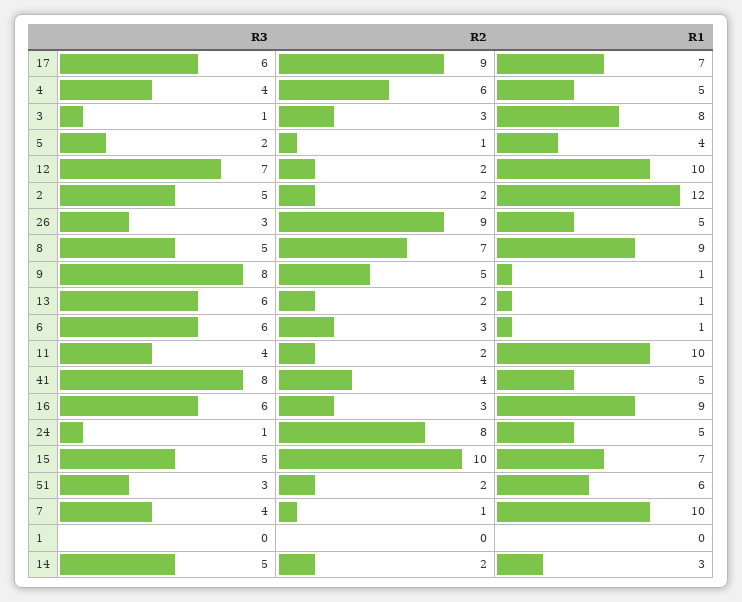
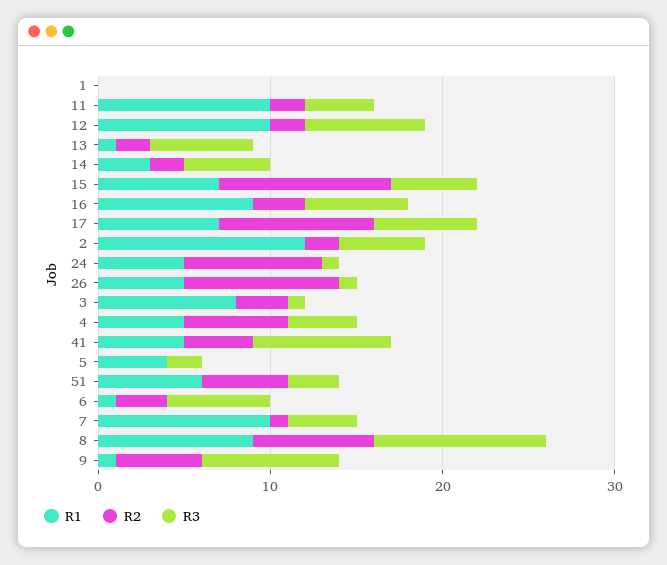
R2, 5: 1 -> 0
R3, 26: 3 -> 1
R3, 8: 5 -> 10
R2, 51: 2 -> 5

